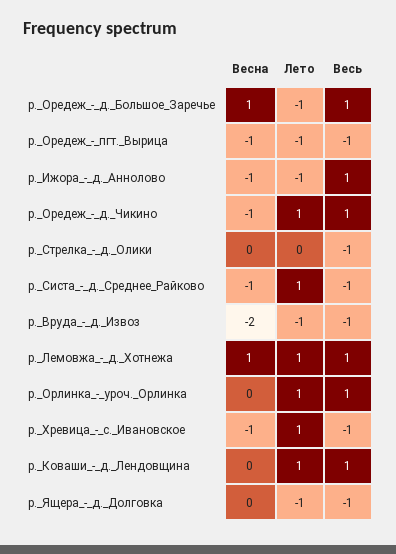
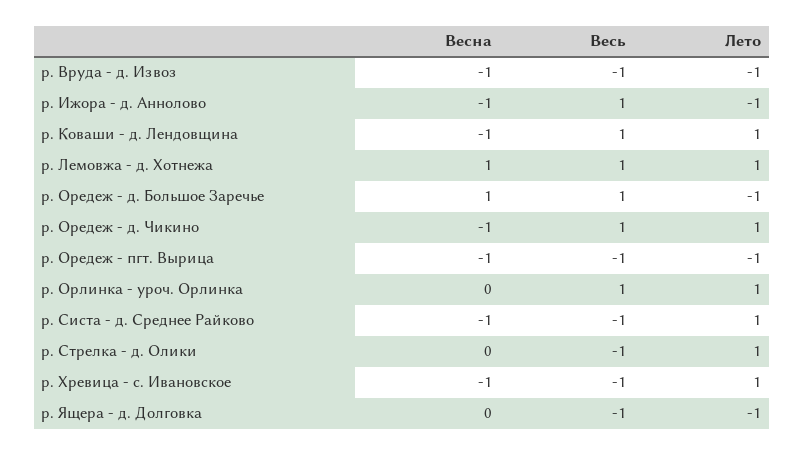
Лето, р._Стрелка_-_д._Олики: 0 -> 1
Весна, р._Вруда_-_д._Извоз: -2 -> -1
Весна, р._Коваши_-_д._Лендовщина: 0 -> -1

